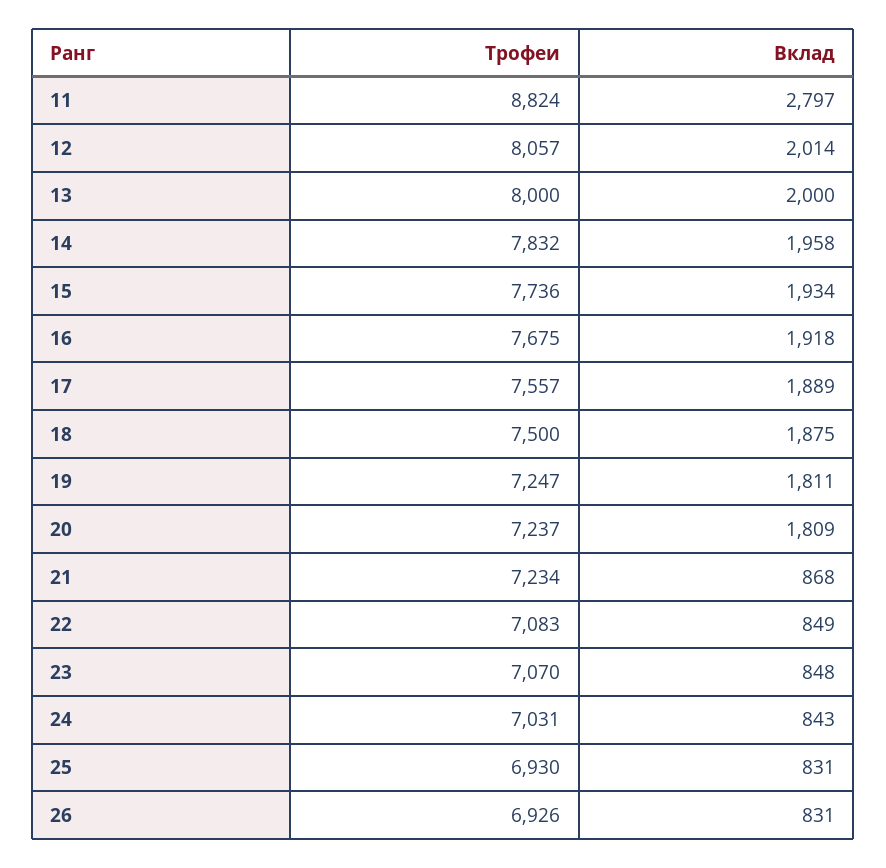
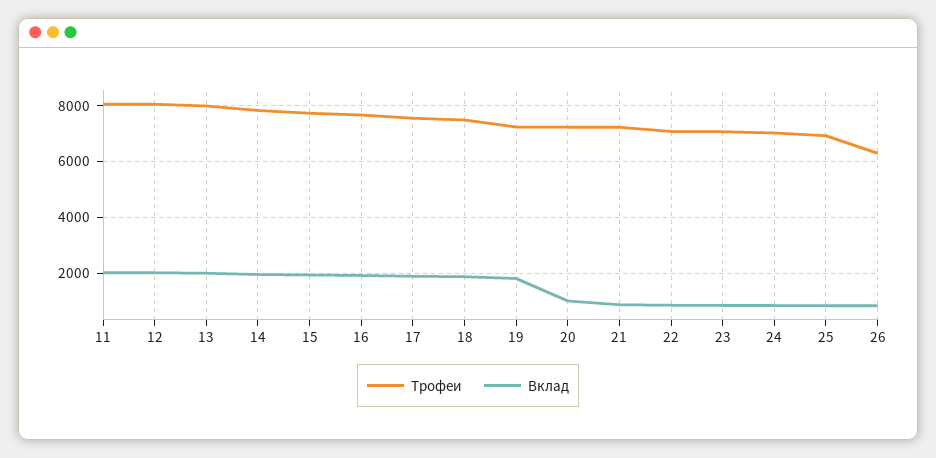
Трофеи, 11: 8824 -> 8000
Вклад, 11: 2797 -> 2000
Вклад, 20: 1809 -> 1000
Трофеи, 26: 6926 -> 6250

